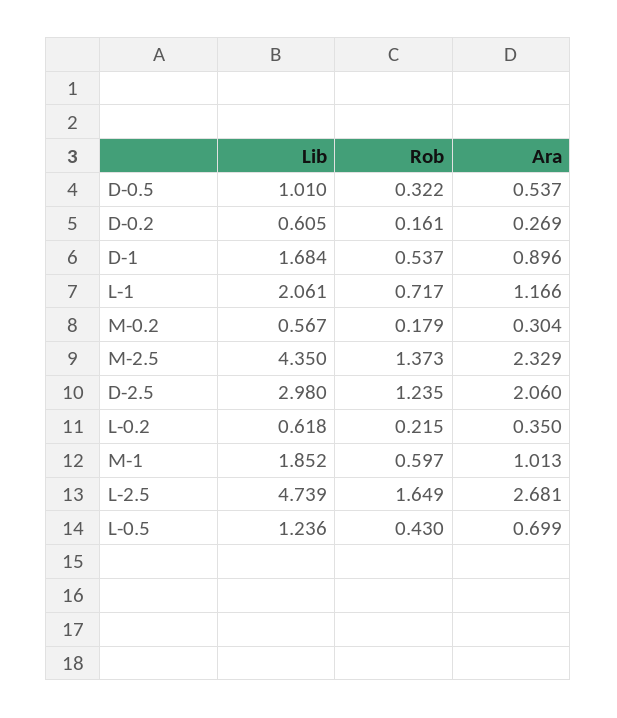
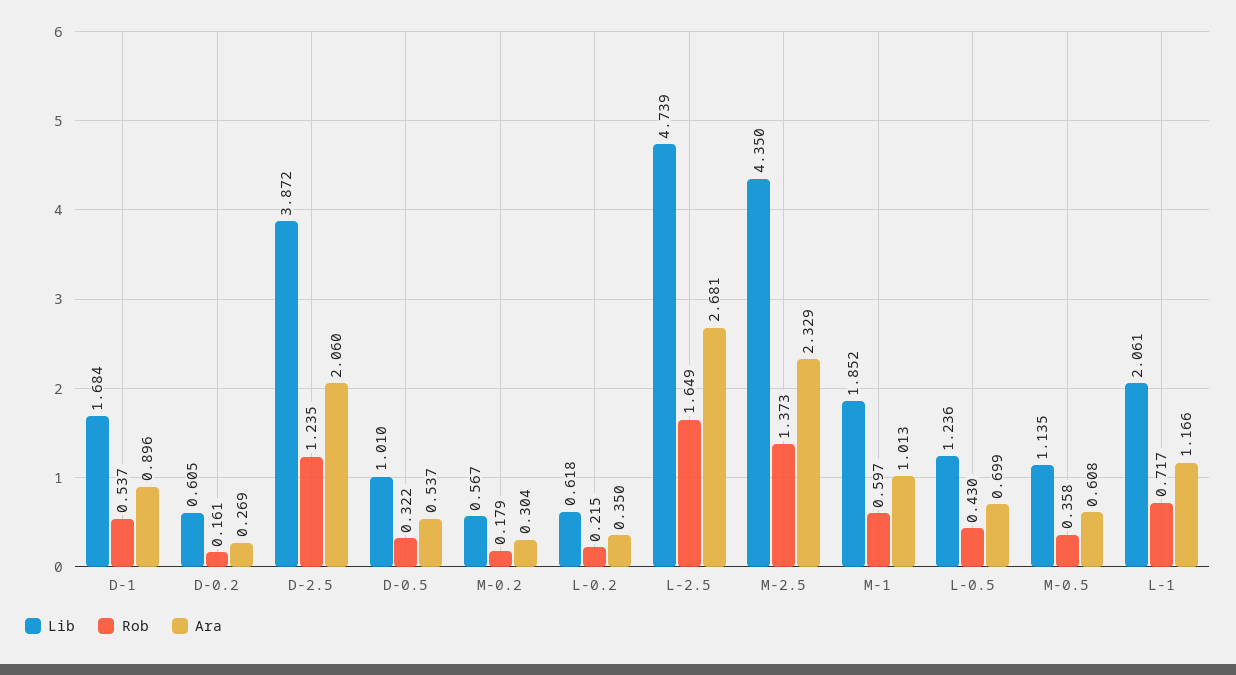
Lib, D-2.5: 2.98 -> 3.872
Lib, M-0.5: none -> 1.135
Rob, M-0.5: none -> 0.358
Ara, M-0.5: none -> 0.608

